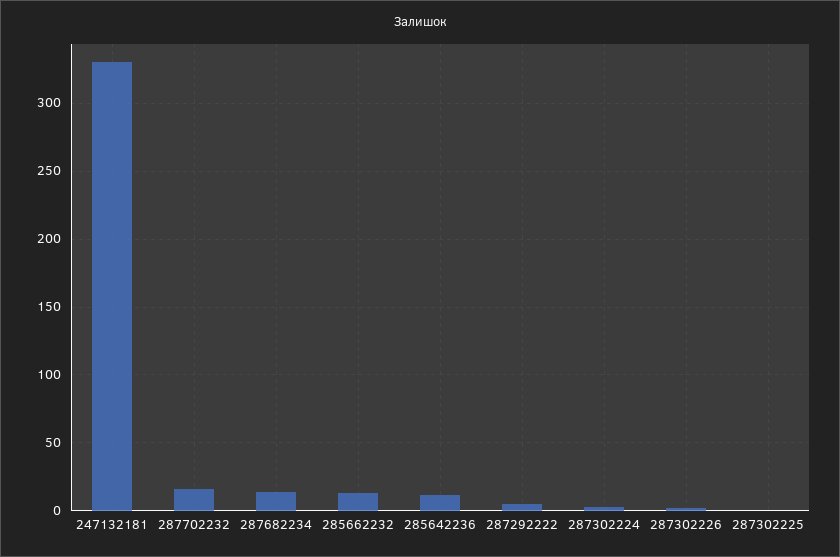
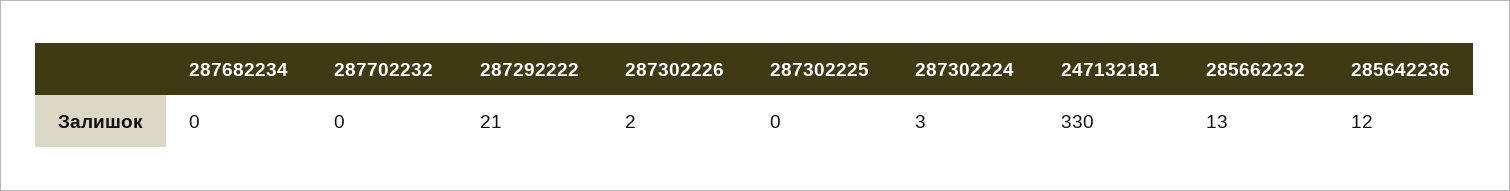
287702232: 15 -> 0
287682234: 15 -> 0
287292222: 5 -> 21

